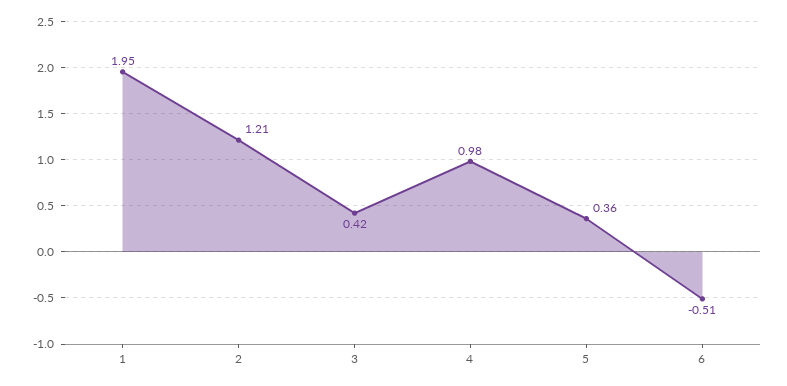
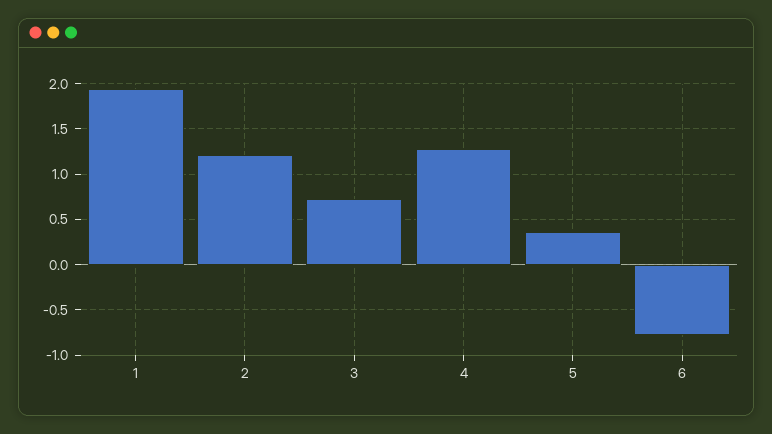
3: 0.42 -> 0.7
4: 0.98 -> 1.3
6: -0.51 -> -0.8

